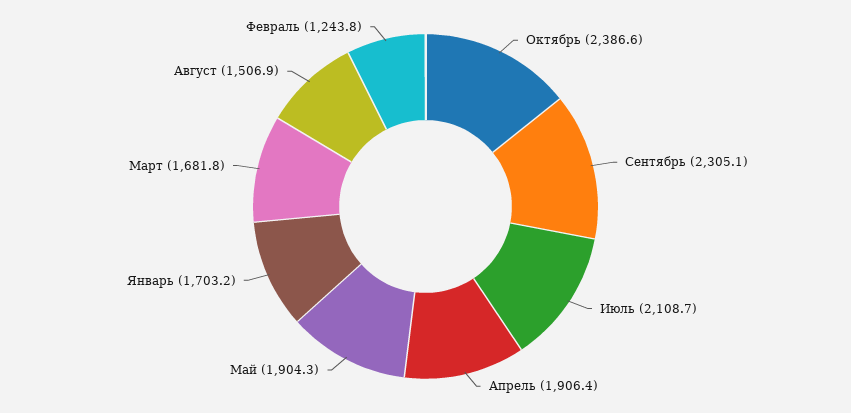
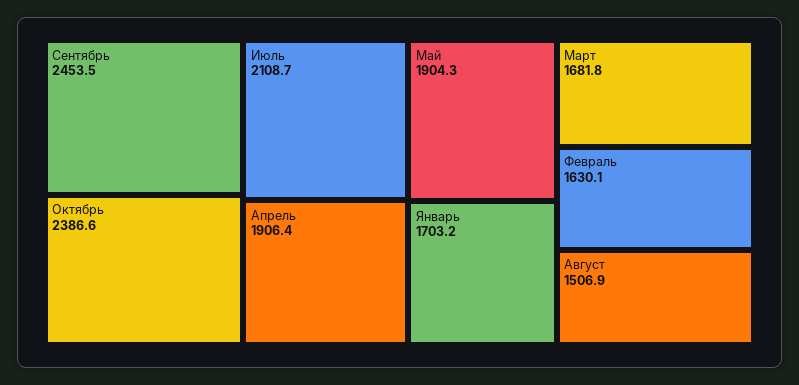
Сентябрь: 2305.1 -> 2453.5
Февраль: 1243.8 -> 1630.1

